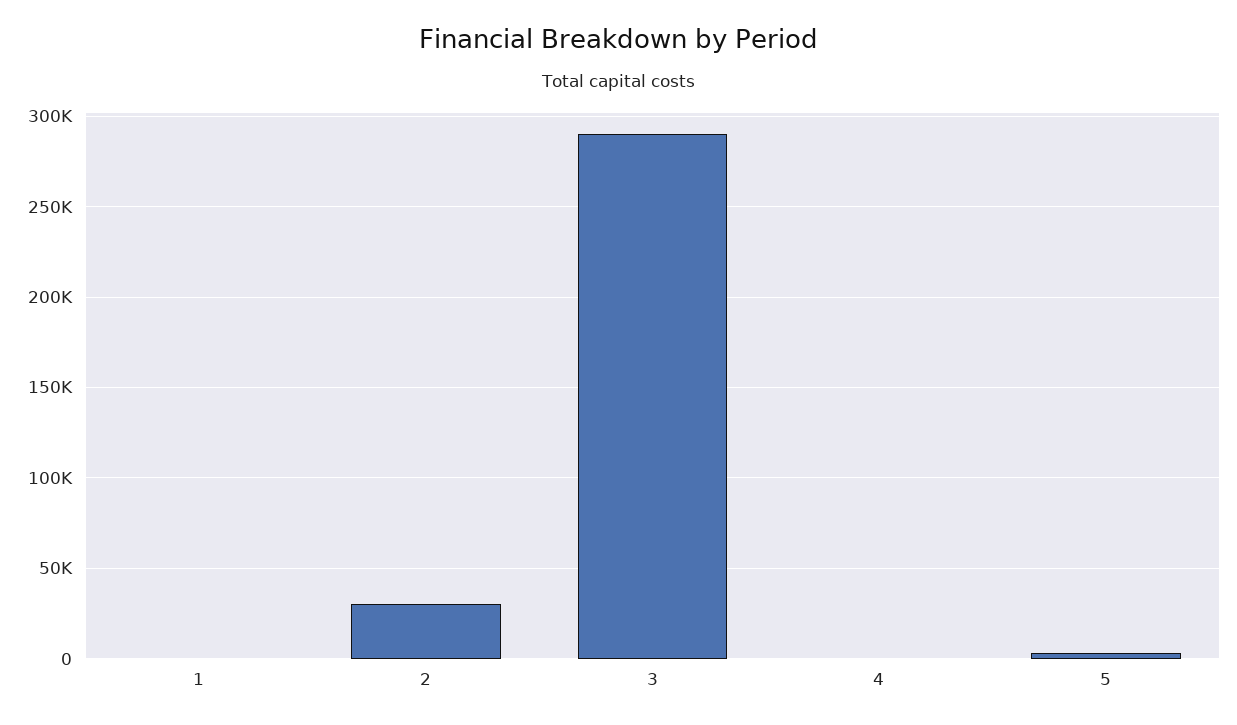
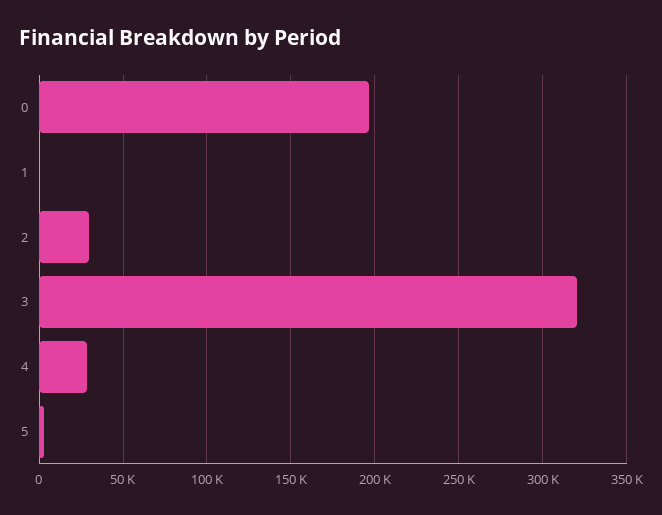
3: 290000 -> 320000
4: 0 -> 30000
0: none -> 195000

